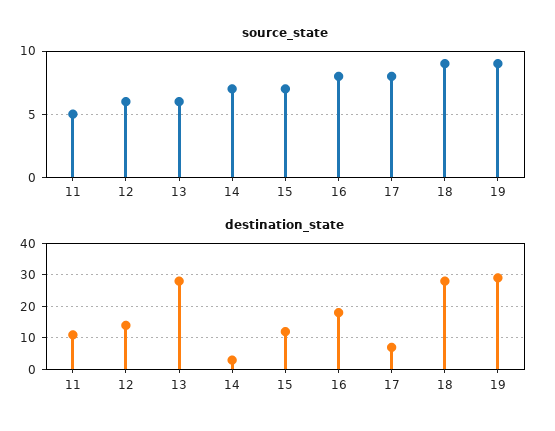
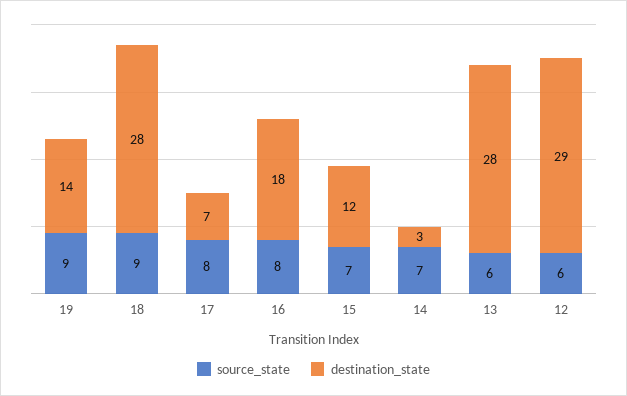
source_state, 11: 5 -> none
destination_state, 11: 10 -> none
destination_state, 12: 15 -> 29
destination_state, 19: 30 -> 14

